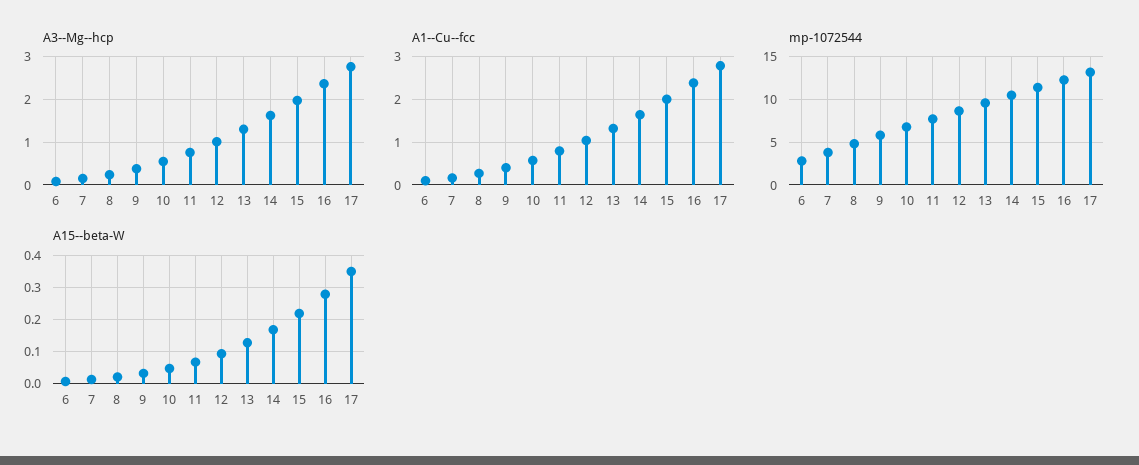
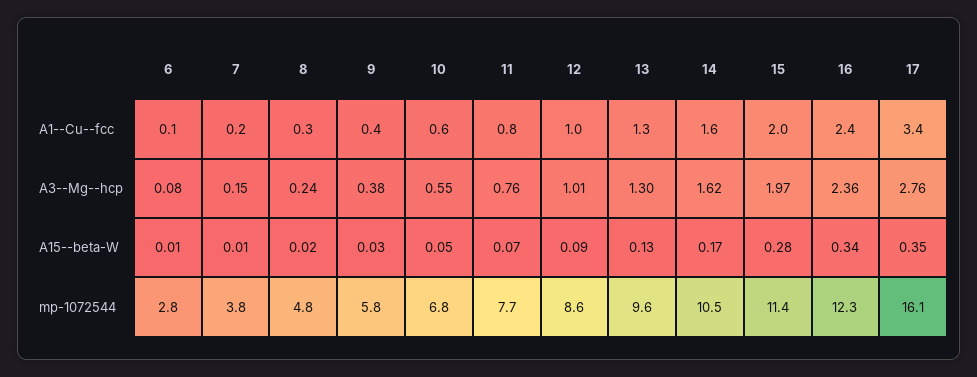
A1--Cu--fcc, 17: 2.8 -> 3.4
mp-1072544, 17: 13 -> 16.1
A15--beta-W, 15: 0.22 -> 0.28
A15--beta-W, 16: 0.28 -> 0.34

